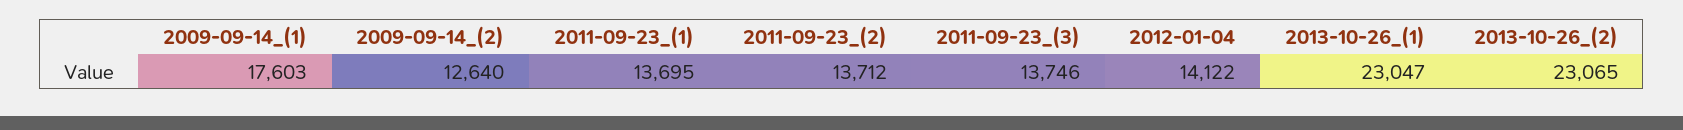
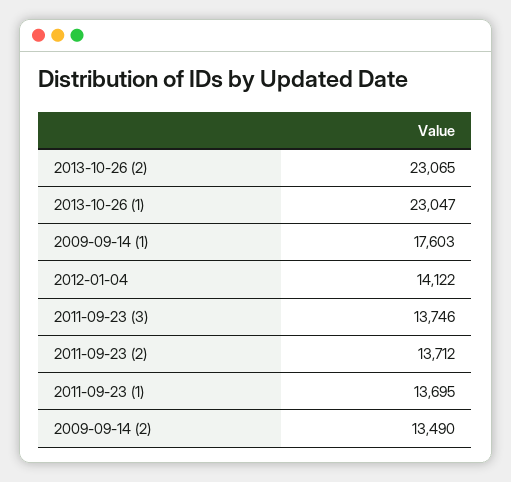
2009-09-14_(2): 12640 -> 13490

